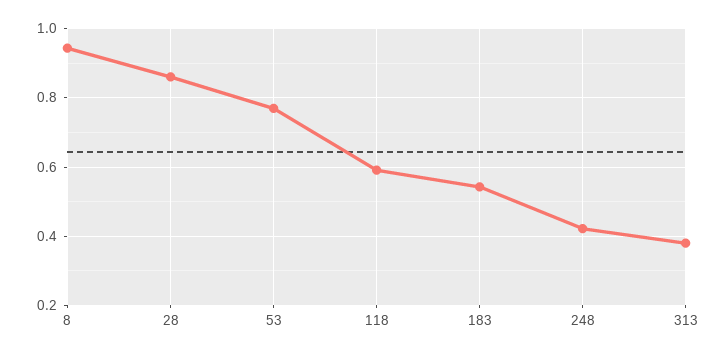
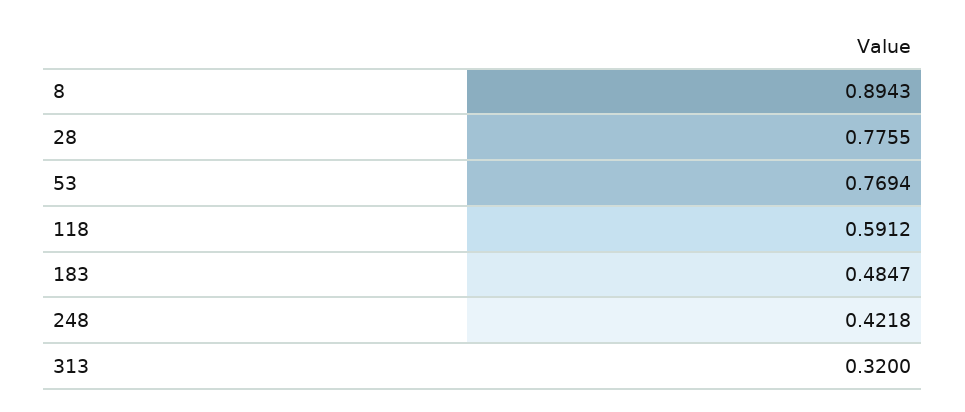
8: 0.94 -> 0.8943
28: 0.86 -> 0.7755
183: 0.54 -> 0.4847
313: 0.38 -> 0.32

